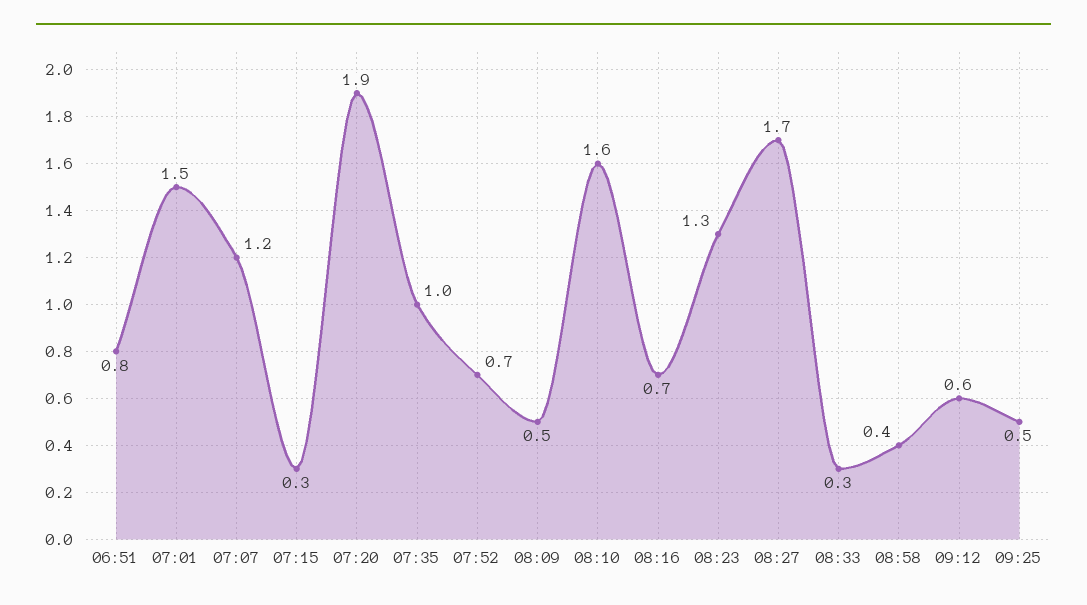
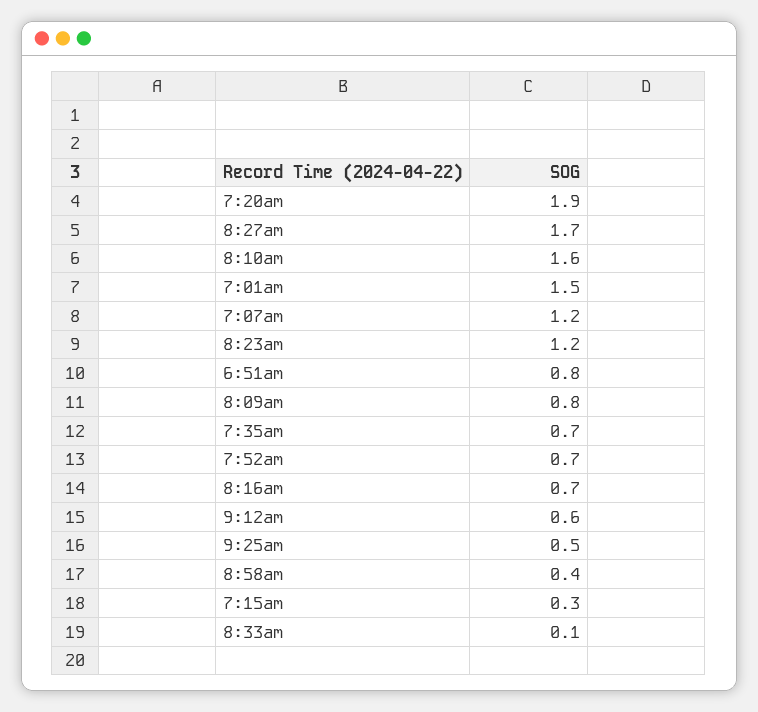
07:35: 1 -> 0.7
08:09: 0.5 -> 0.8
08:23: 1.3 -> 1.2
08:33: 0.3 -> 0.1

